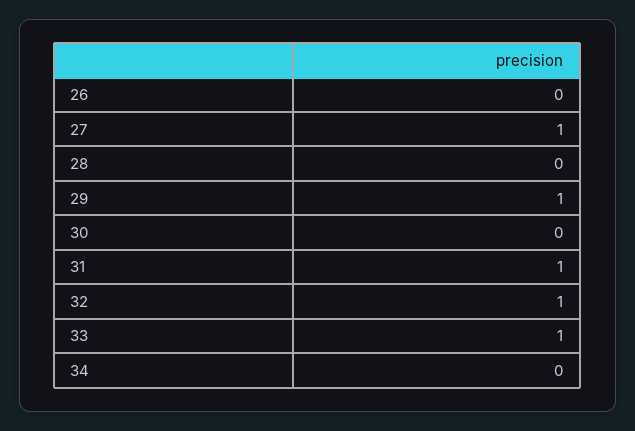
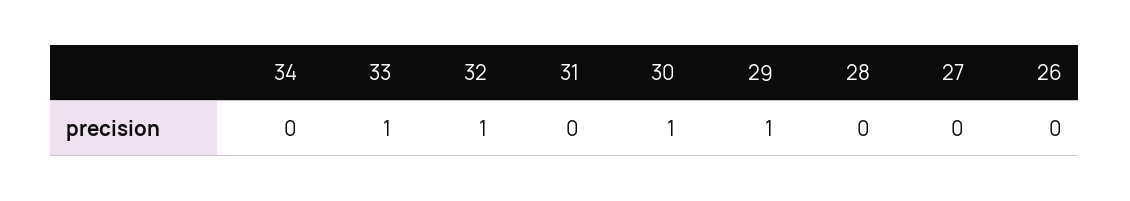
27: 1 -> 0
30: 0 -> 1
31: 1 -> 0

